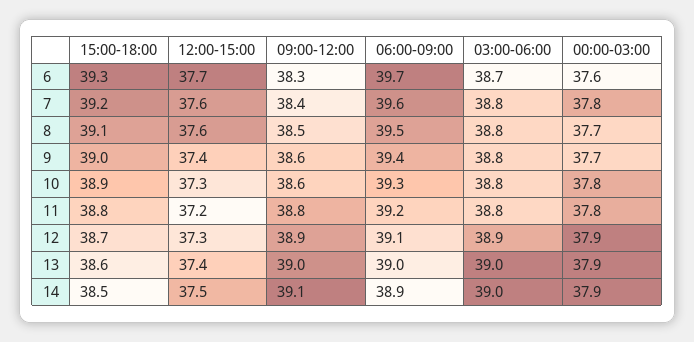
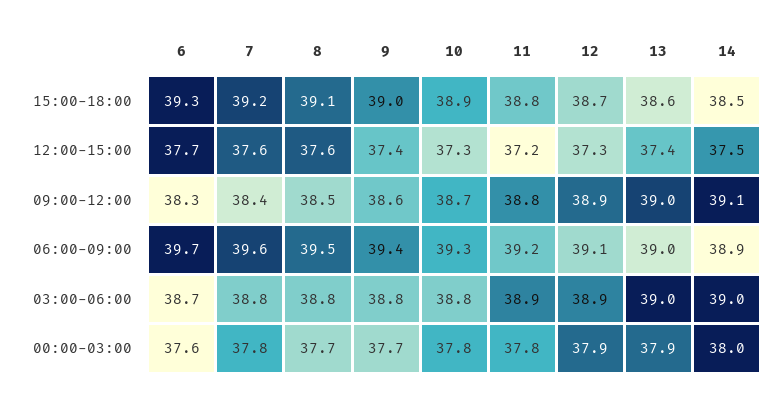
09:00-12:00, 10: 38.6 -> 38.7
03:00-06:00, 11: 38.8 -> 38.9
00:00-03:00, 14: 37.9 -> 38

